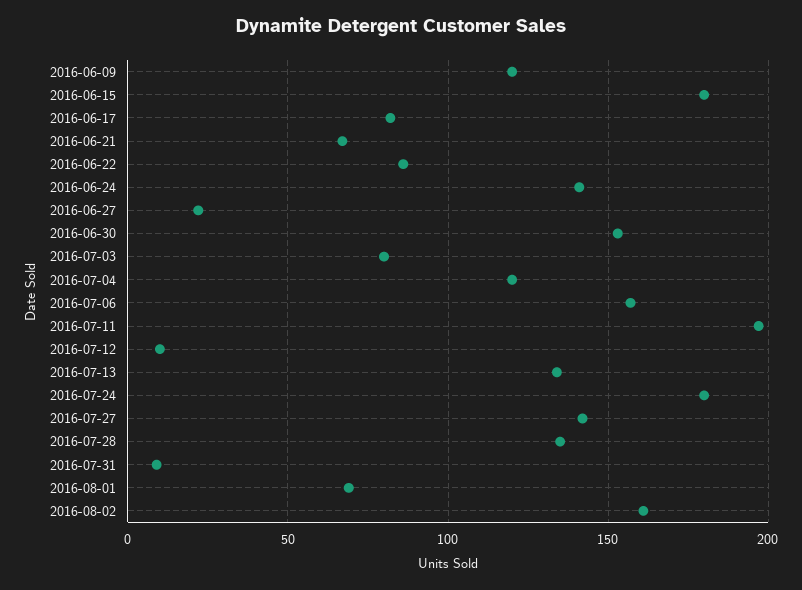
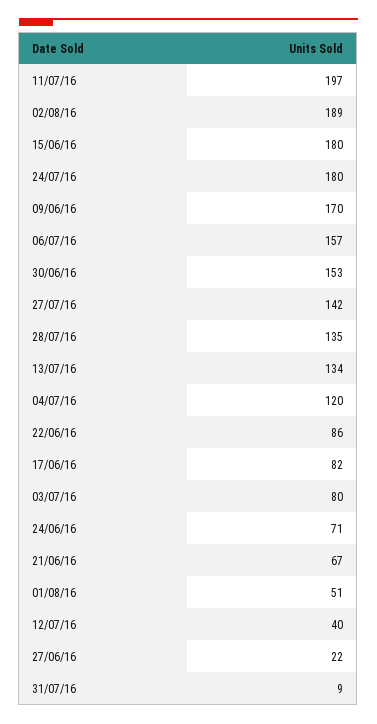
2016-06-09: 120 -> 170
2016-06-24: 140 -> 71
2016-07-12: 10 -> 40
2016-08-01: 70 -> 51
2016-08-02: 160 -> 189

